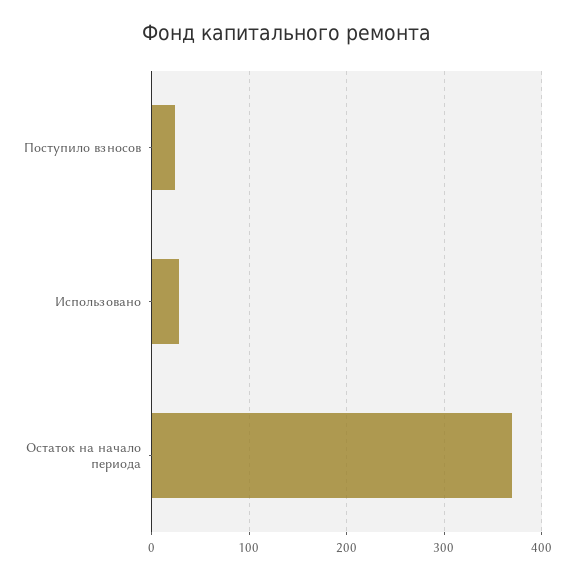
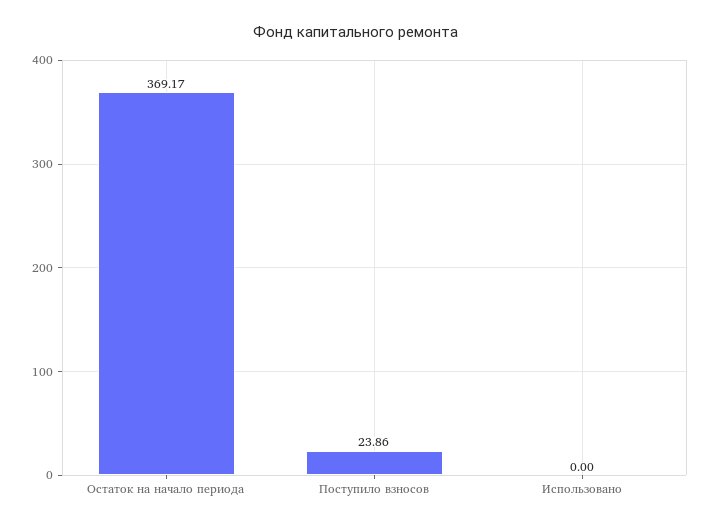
Использовано: 30 -> 0

